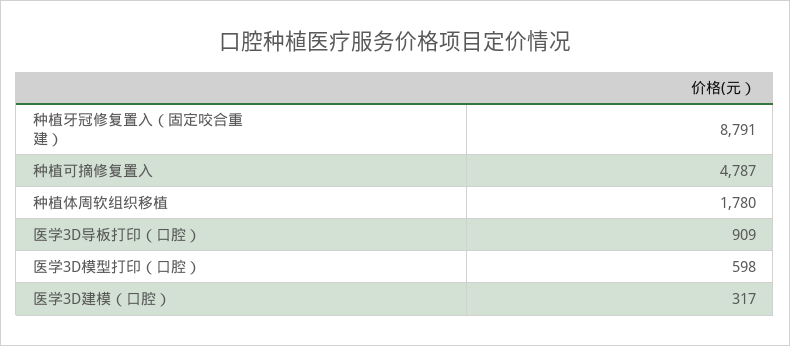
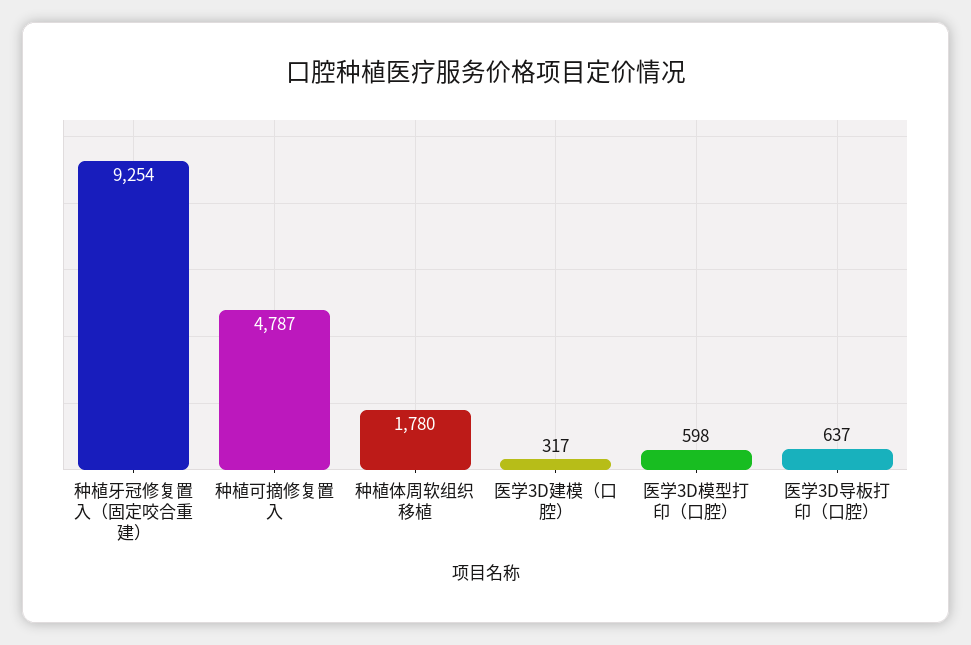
种植牙冠修复置入（固定咬合重建）: 8791 -> 9254
医学3D导板打印（口腔）: 909 -> 637

